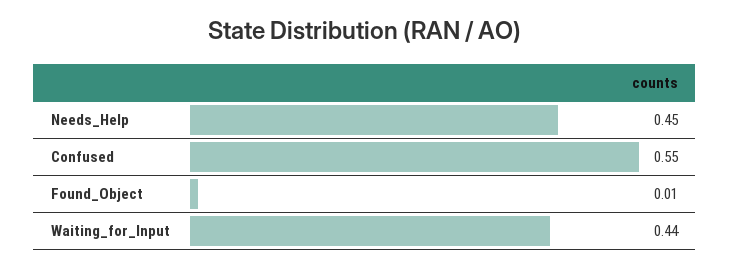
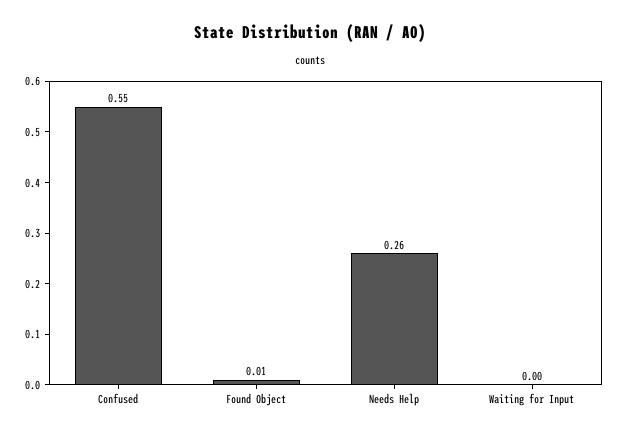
Needs_Help: 0.45 -> 0.26
Waiting_for_Input: 0.44 -> 0

